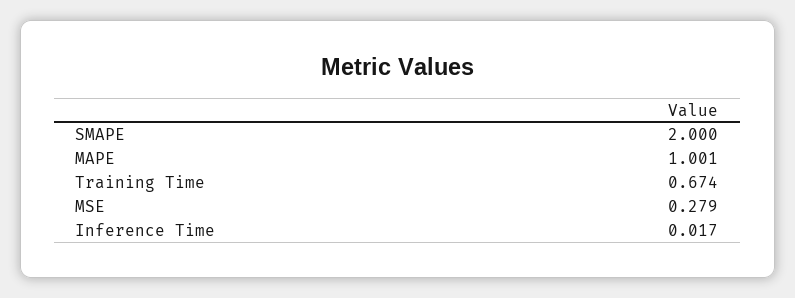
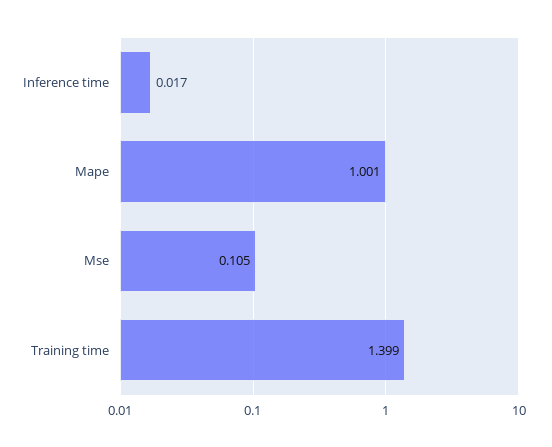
SMAPE: 2 -> none
Training Time: 0.674 -> 1.399
MSE: 0.279 -> 0.105

